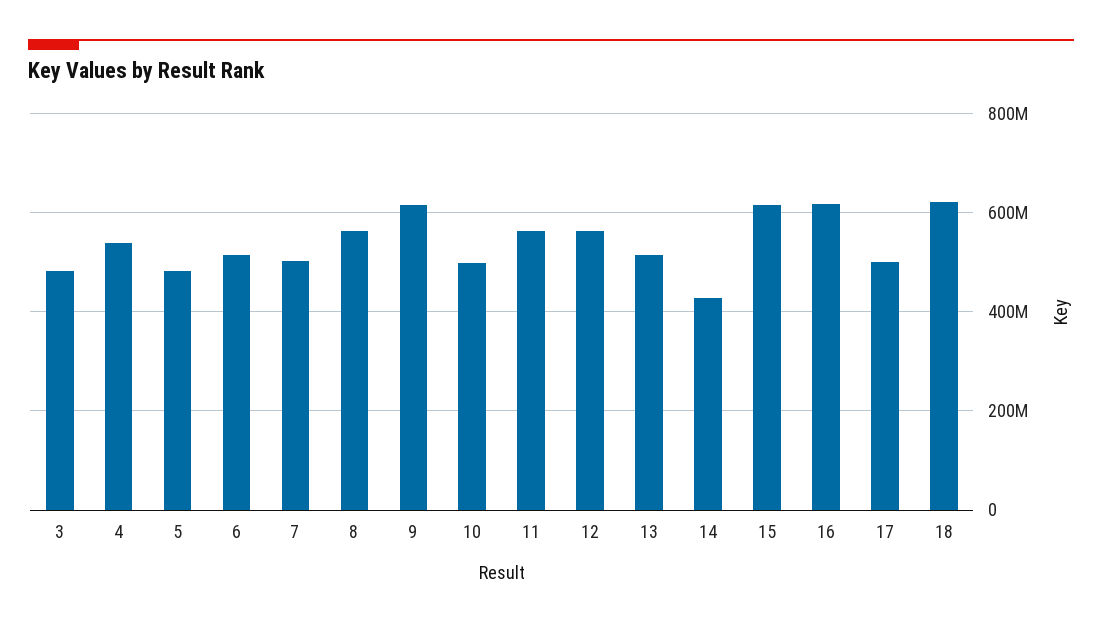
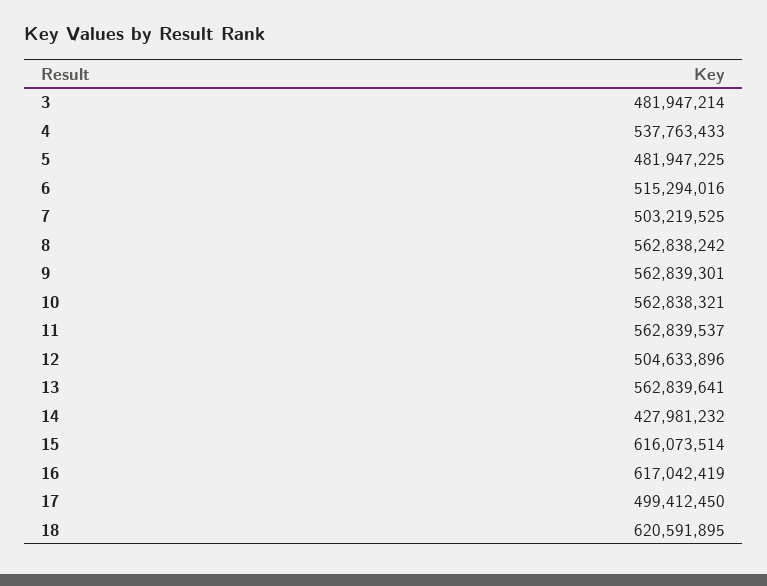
9: 620000000 -> 562839301
10: 500000000 -> 562838321
12: 560000000 -> 504633896
13: 520000000 -> 562839641

